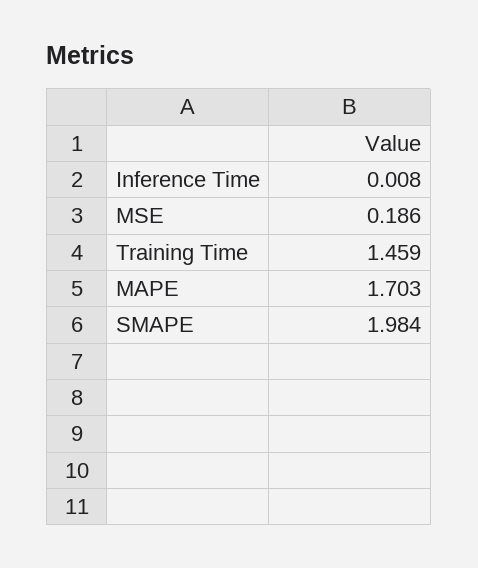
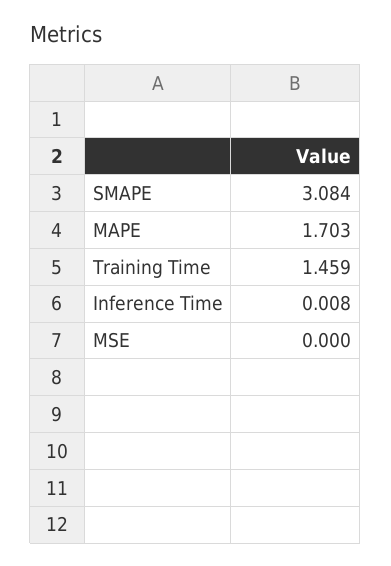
MSE: 0.186 -> 0
SMAPE: 1.984 -> 3.084

